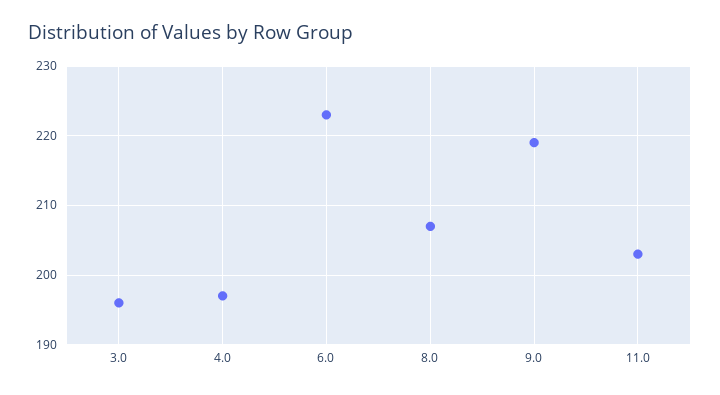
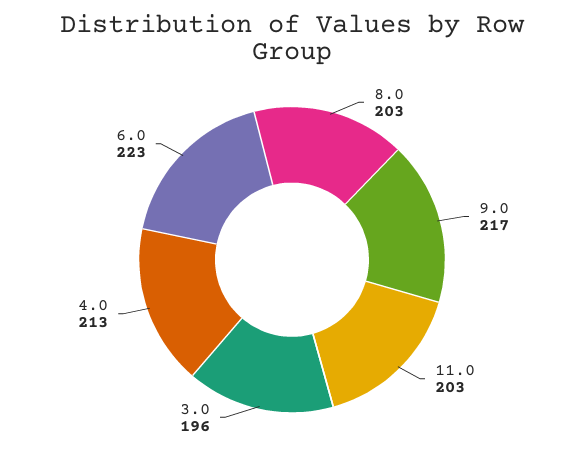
4.0: 197 -> 213
8.0: 207 -> 203
9.0: 219 -> 217

